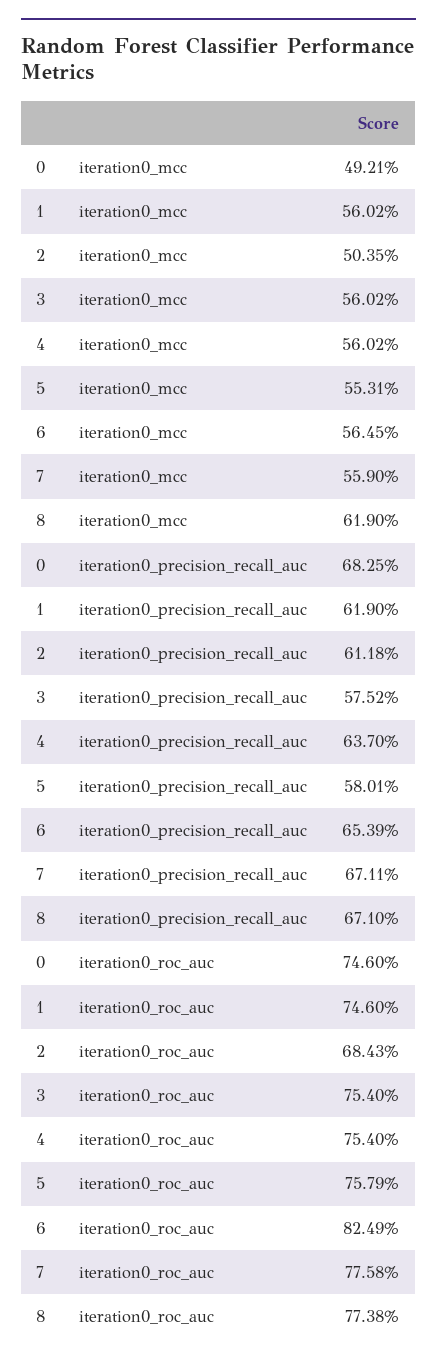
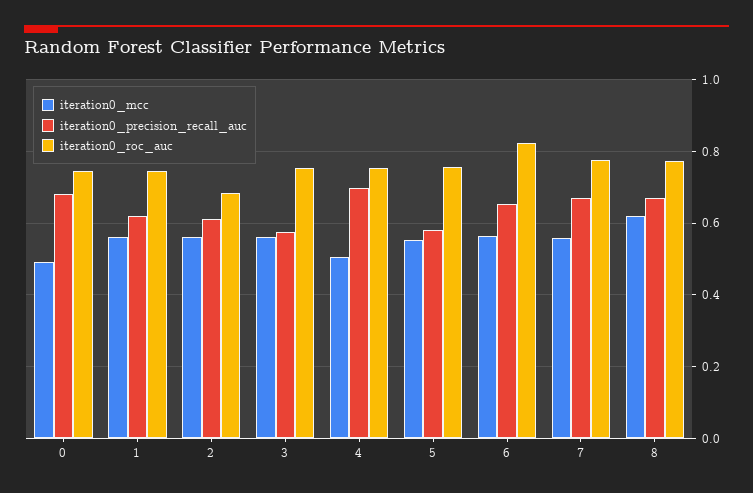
iteration0_mcc, 2: 0.5035 -> 0.56
iteration0_mcc, 4: 0.5602 -> 0.5
iteration0_precision_recall_auc, 4: 0.637 -> 0.7

